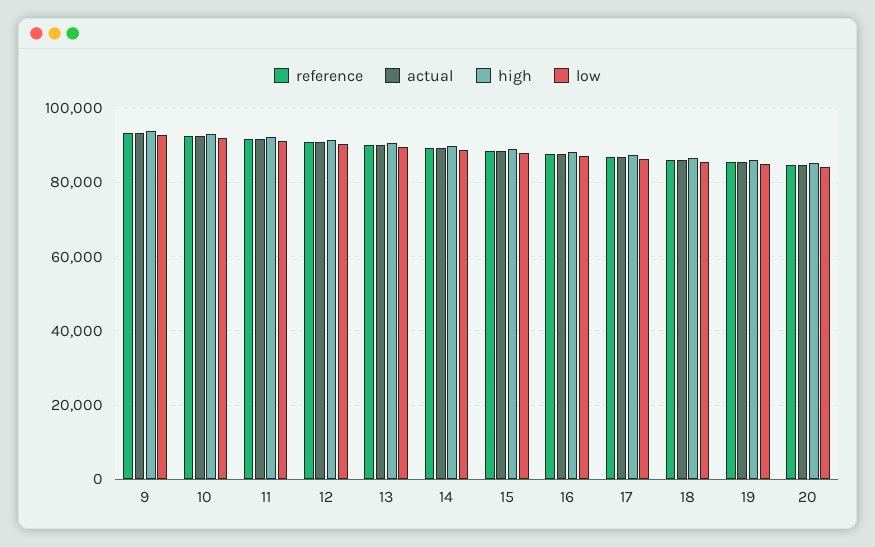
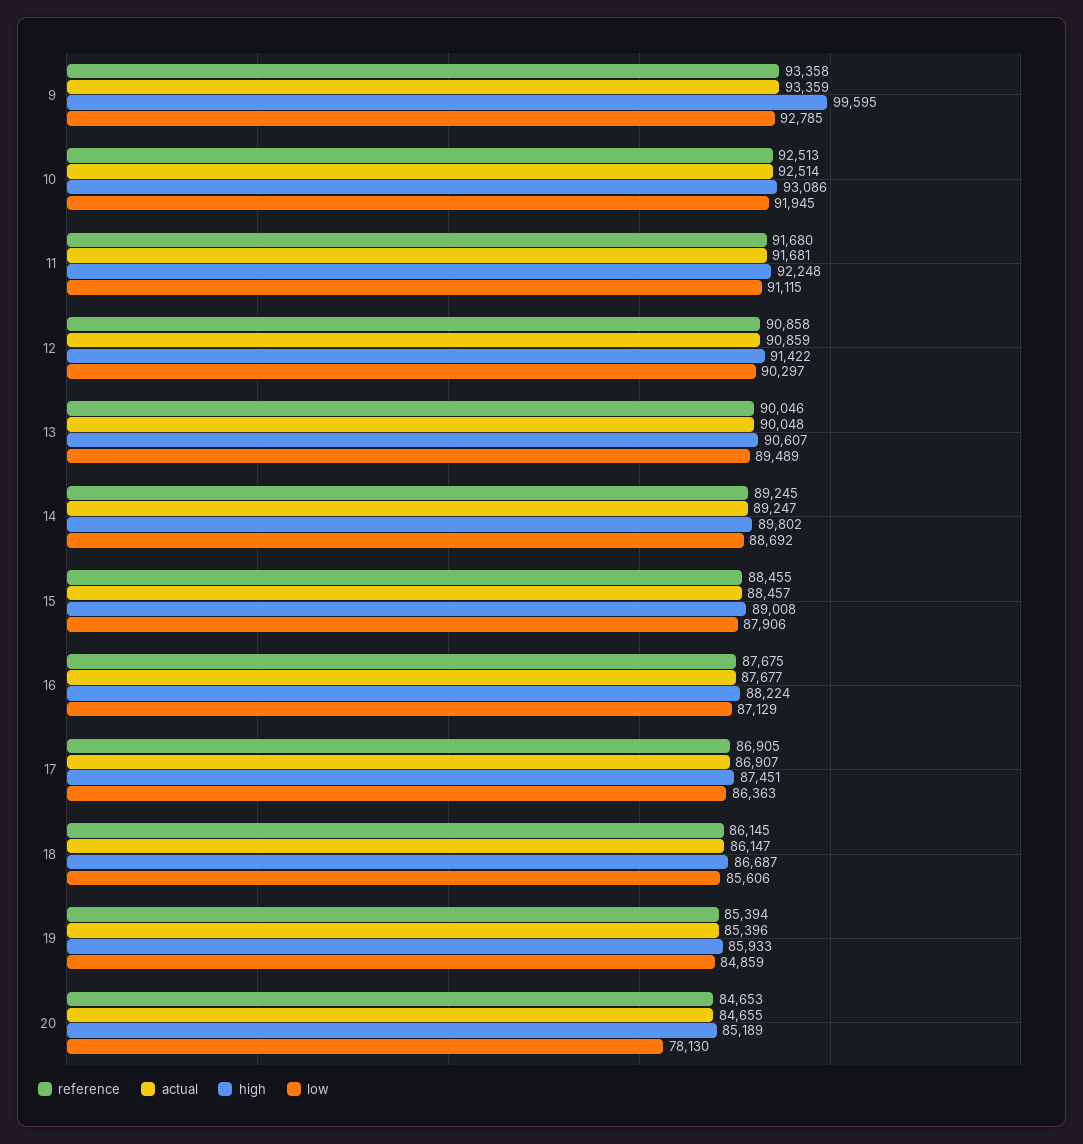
high, 9: 94000 -> 99595
low, 20: 84000 -> 78130

